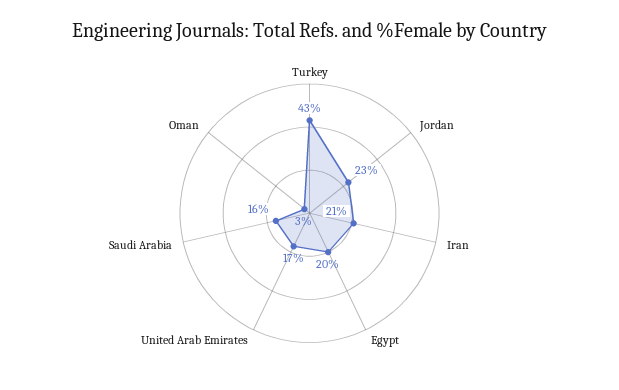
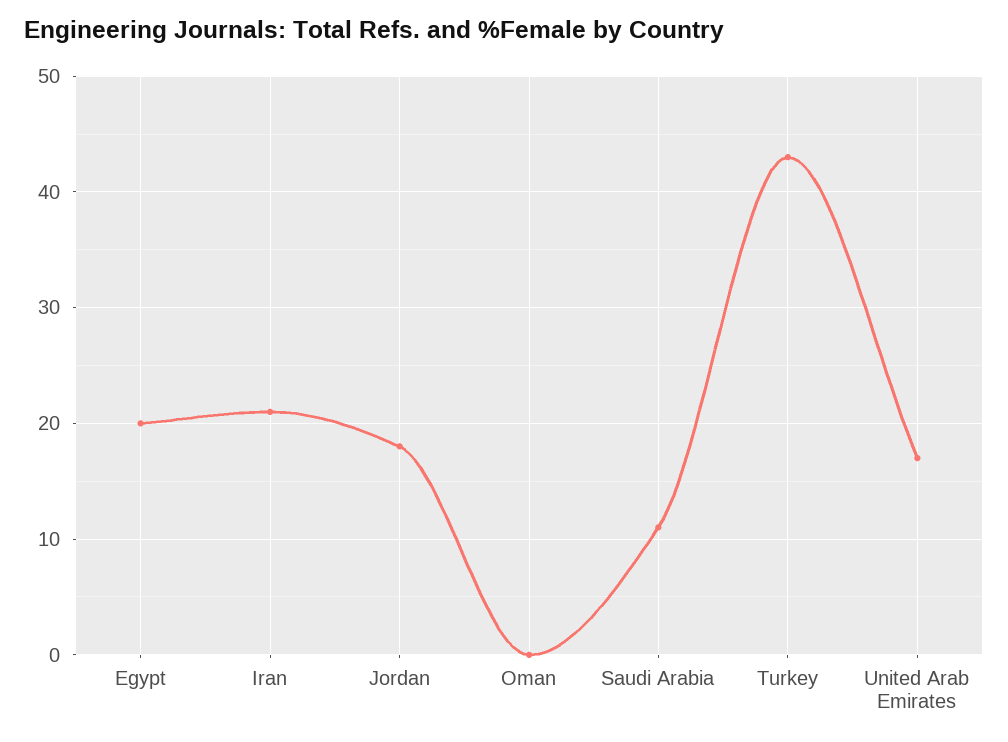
Jordan: 23 -> 18
Saudi Arabia: 16 -> 11
Oman: 3 -> 0

